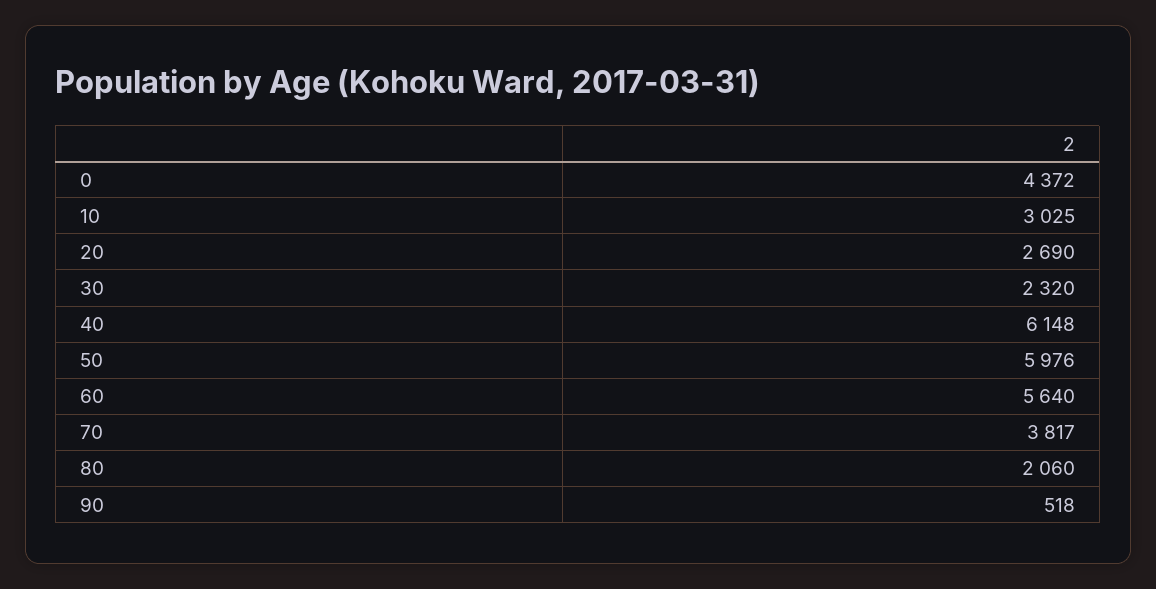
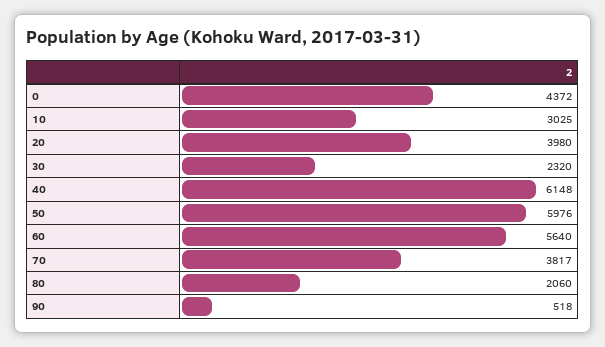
20: 2690 -> 3980

